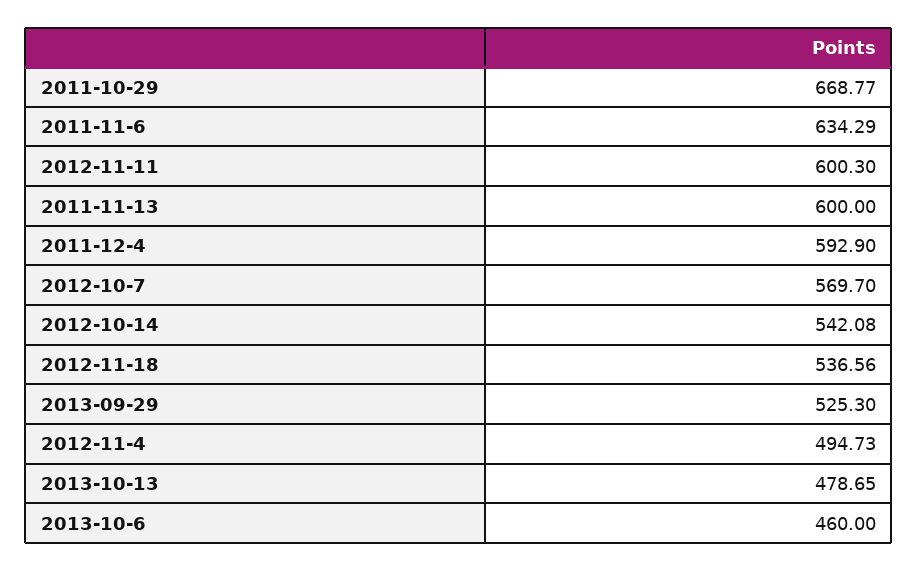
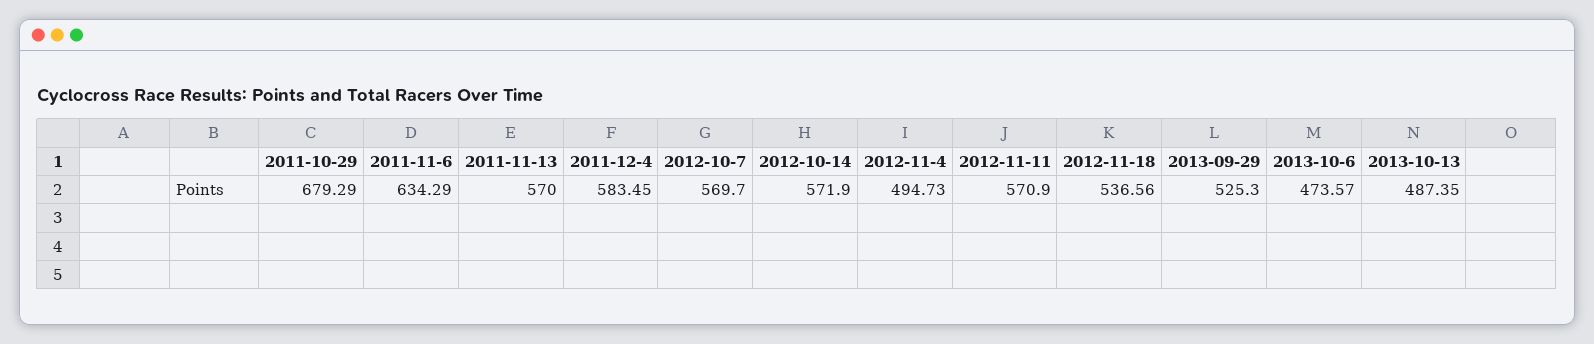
2011-10-29: 668.77 -> 679.29
2012-11-11: 600.3 -> 570.9
2011-11-13: 600 -> 570
2011-12-4: 592.9 -> 583.45
2012-10-14: 542.08 -> 571.9
2013-10-13: 478.65 -> 487.35
2013-10-6: 460 -> 473.57

